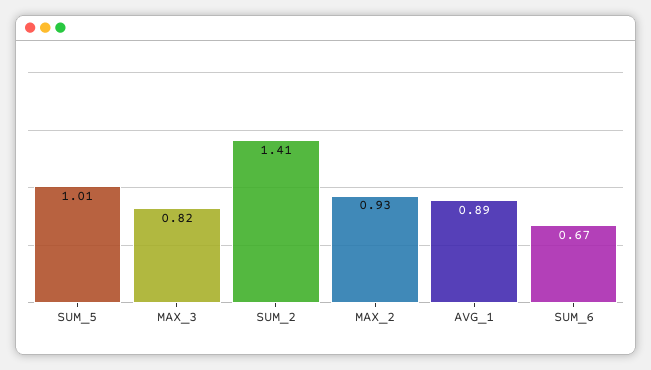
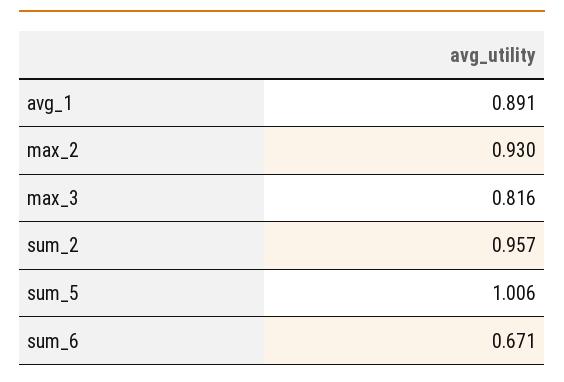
SUM_2: 1.41 -> 0.957

